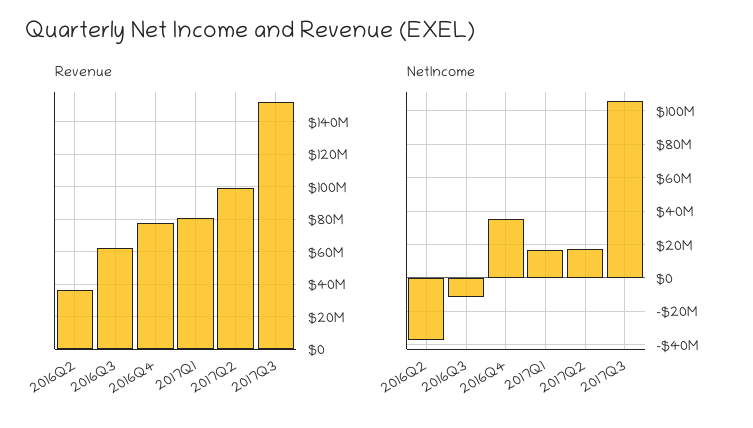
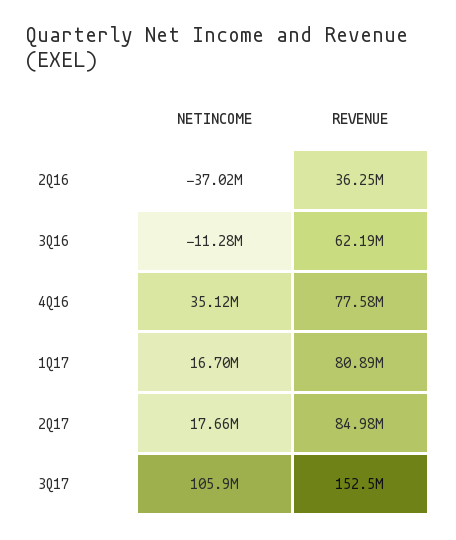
Revenue, 2017Q2: 100000000 -> 84980000

